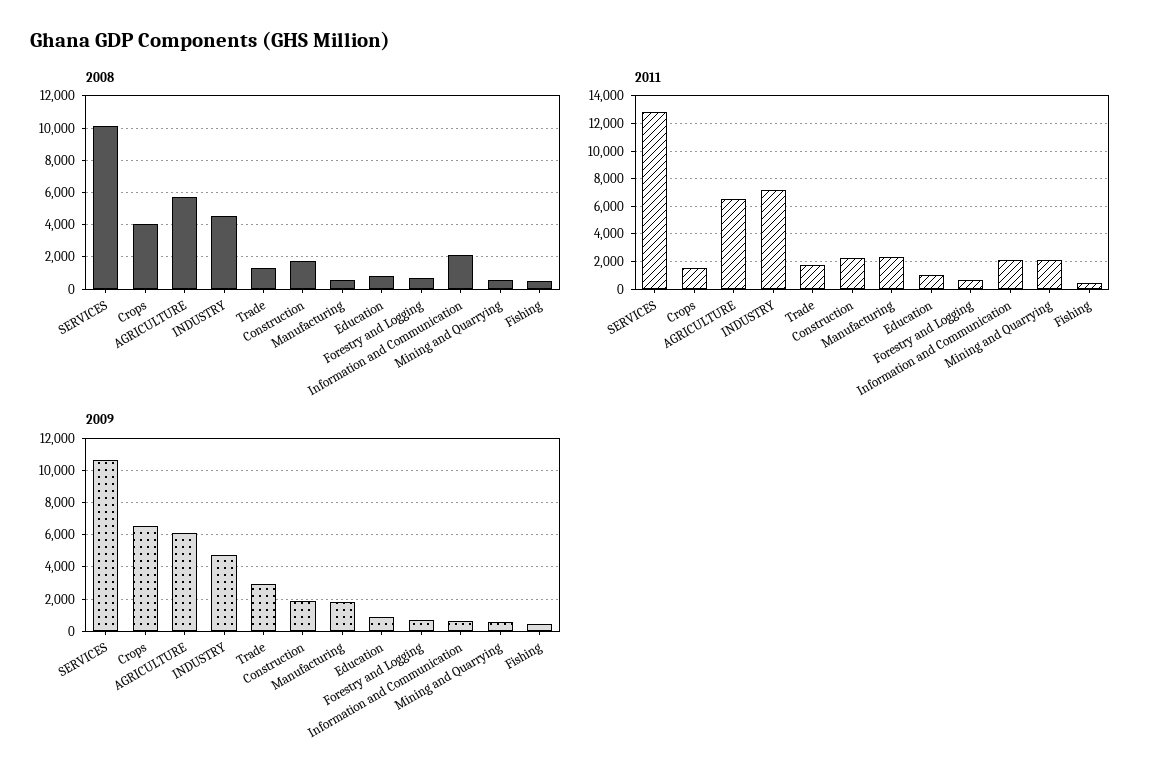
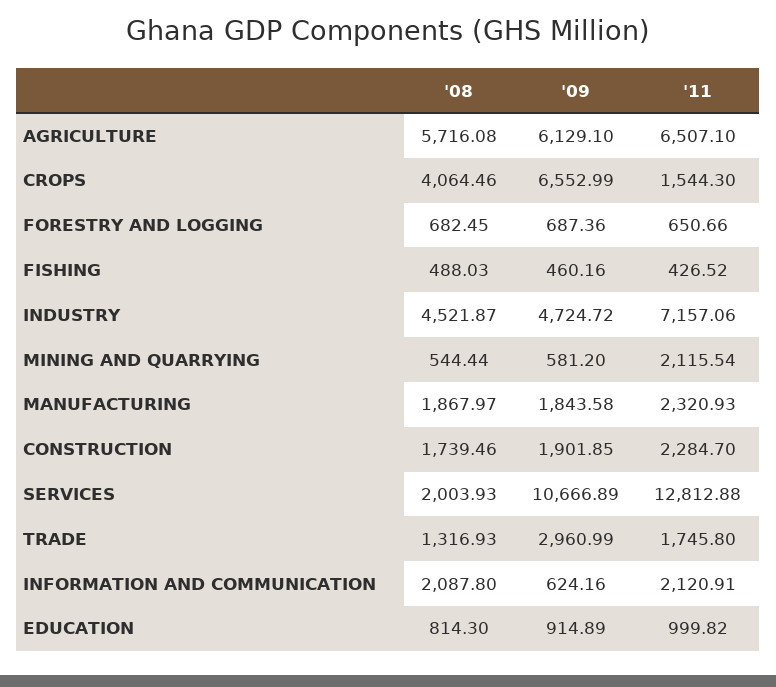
2008, SERVICES: 10000 -> 2003.93
2008, Manufacturing: 500 -> 1867.97

